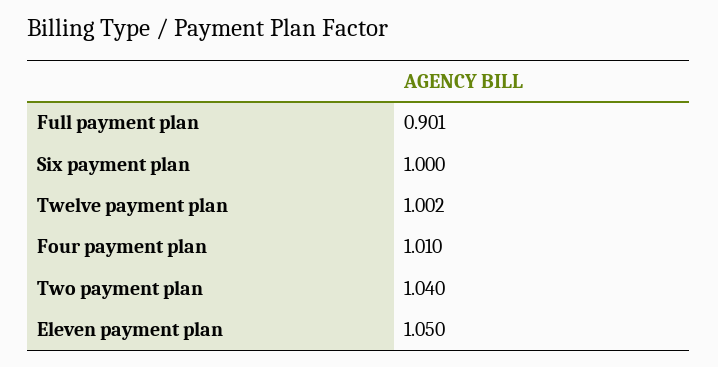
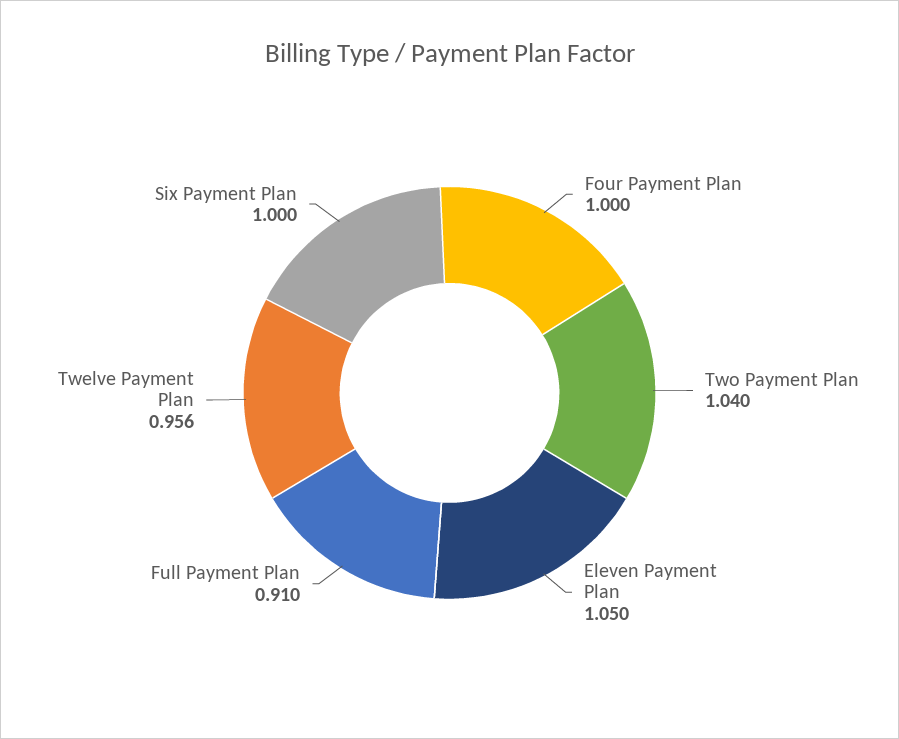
Full payment plan: 0.901 -> 0.91
Twelve payment plan: 1.002 -> 0.956
Four payment plan: 1.01 -> 1

